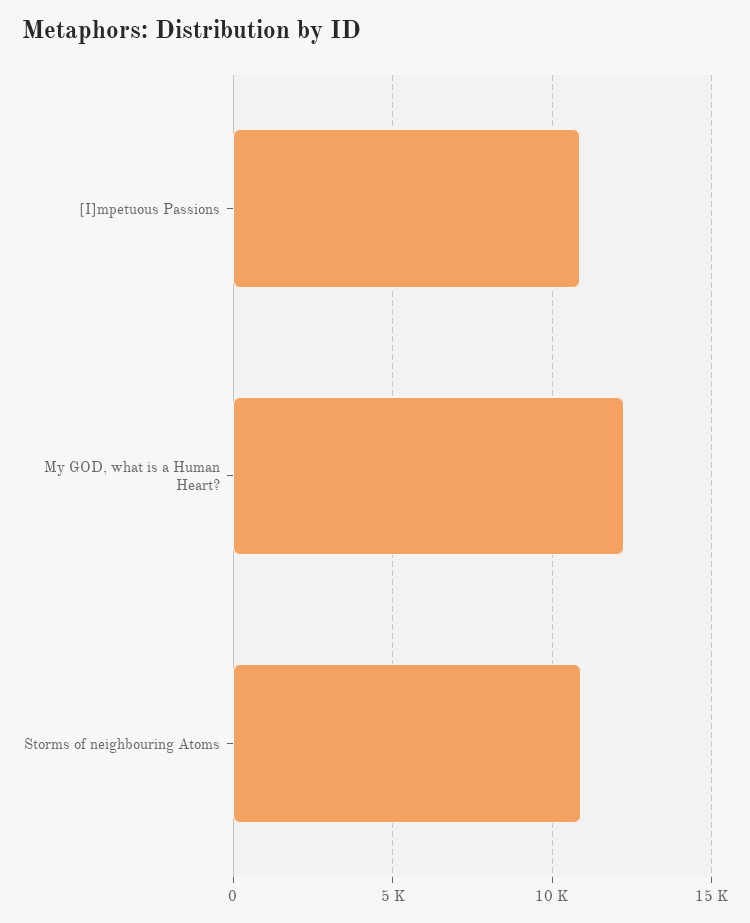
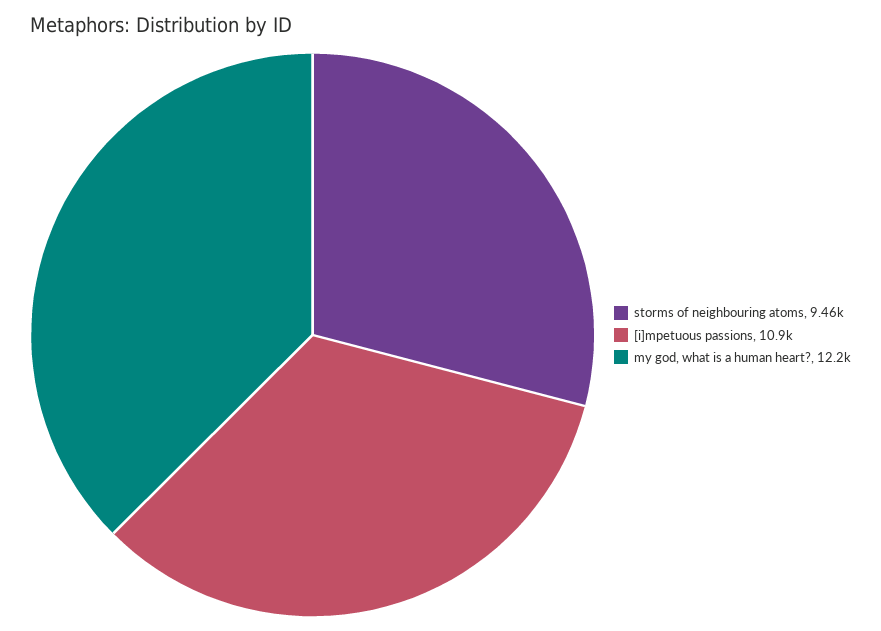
Storms of neighbouring Atoms: 11000 -> 9460

